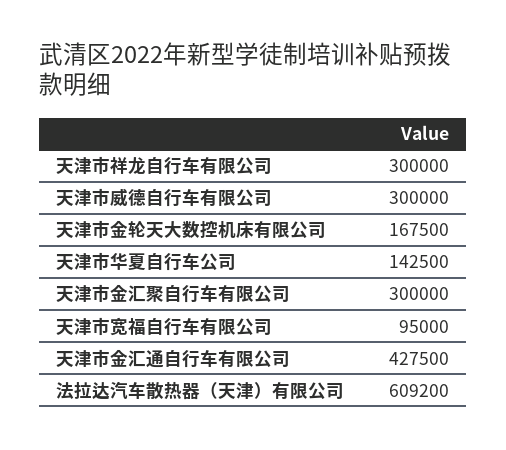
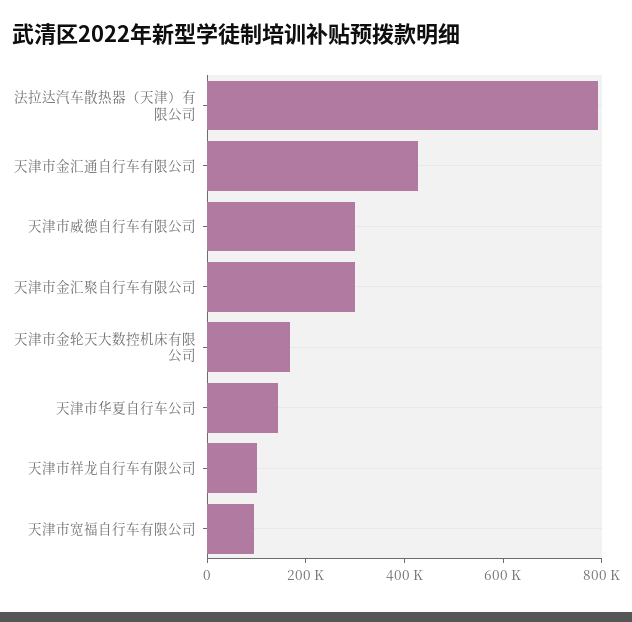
天津市祥龙自行车有限公司: 300000 -> 100000
法拉达汽车散热器（天津）有限公司: 609200 -> 800000

